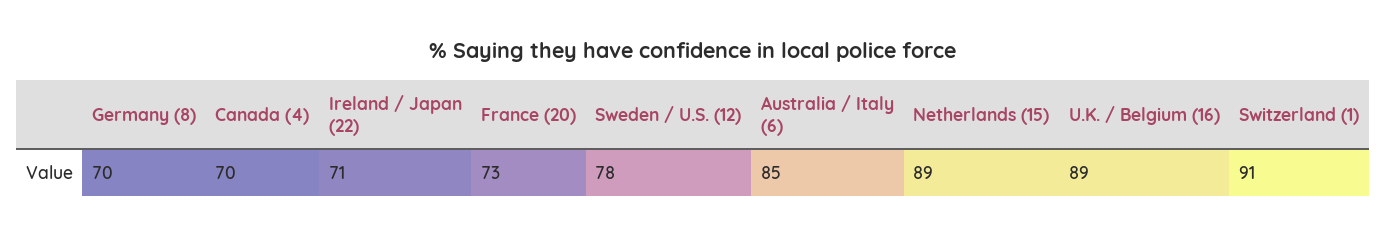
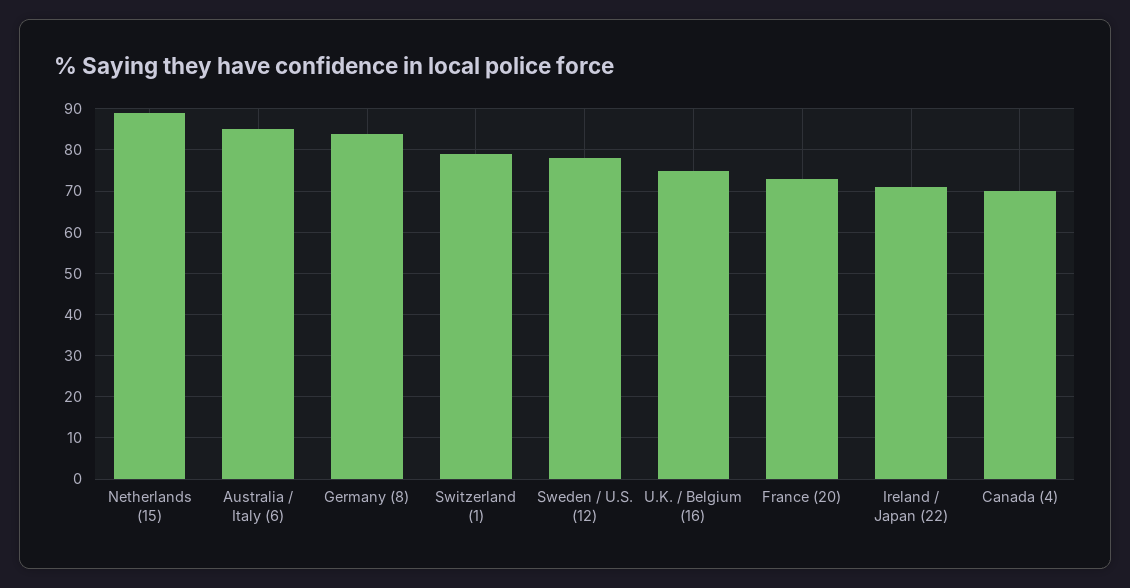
Germany (8): 70 -> 85
U.K. / Belgium (16): 89 -> 75
Switzerland (1): 91 -> 80

